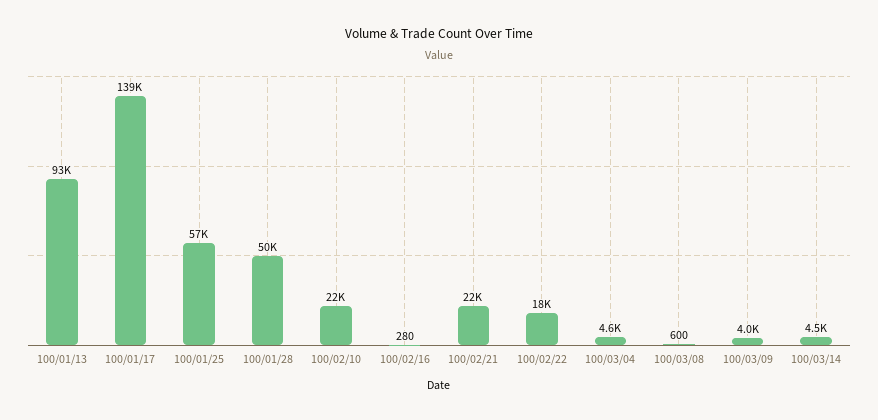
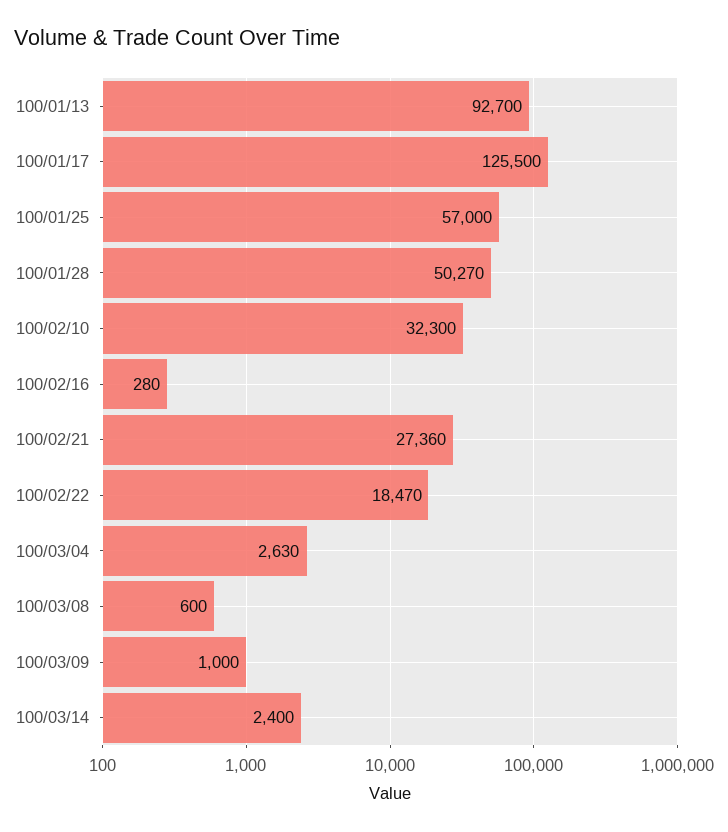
100/01/17: 139000 -> 125500
100/02/10: 22000 -> 32300
100/02/21: 22000 -> 27360
100/03/04: 4600 -> 2630
100/03/09: 4000 -> 1000
100/03/14: 4500 -> 2400

